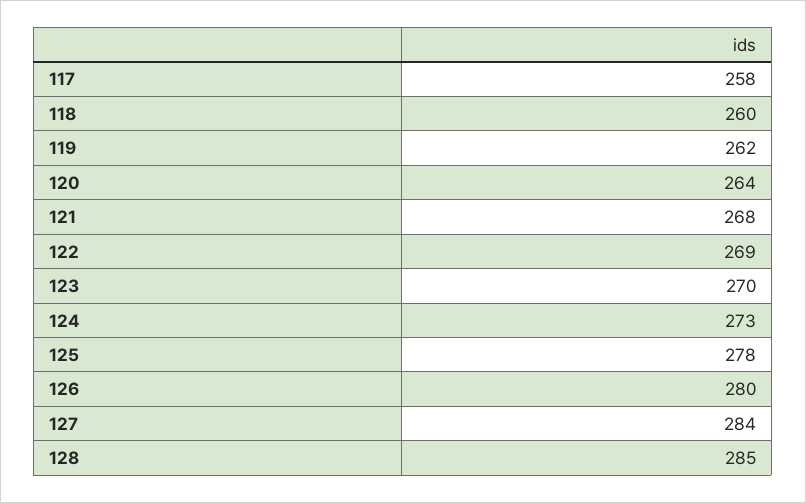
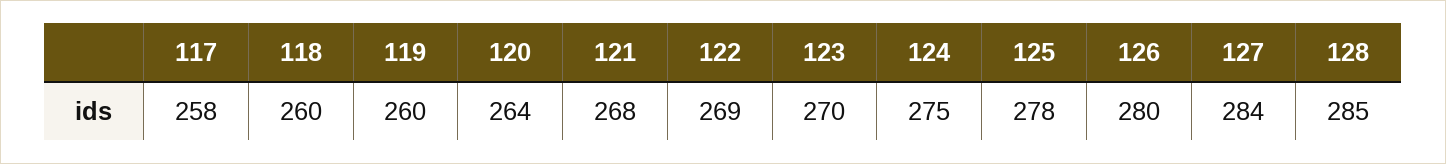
119: 262 -> 260
124: 273 -> 275

